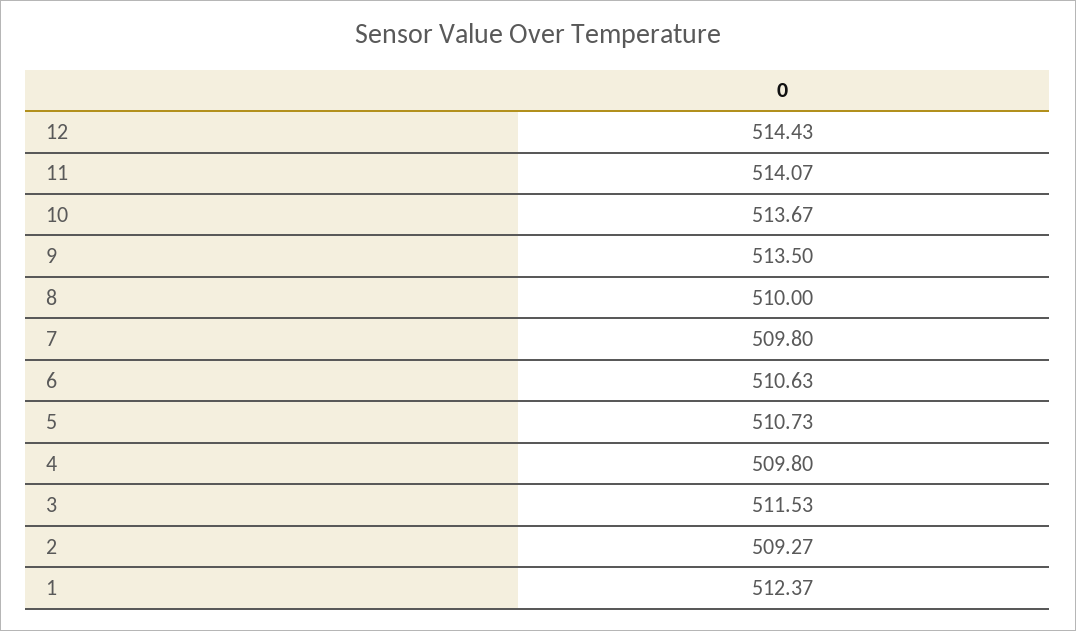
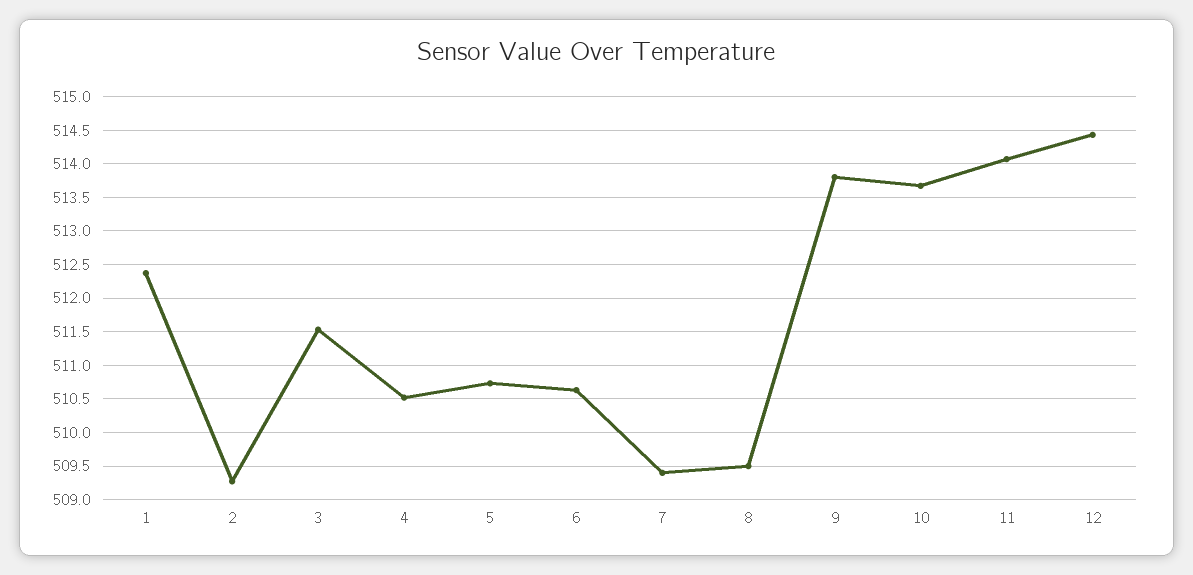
9: 513.5 -> 513.8
8: 510 -> 509.5
7: 509.8 -> 509.4
4: 509.8 -> 510.5

